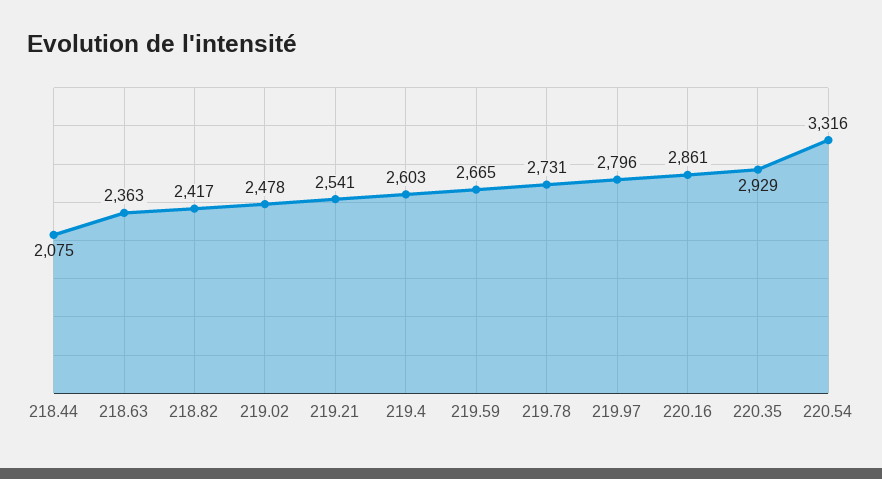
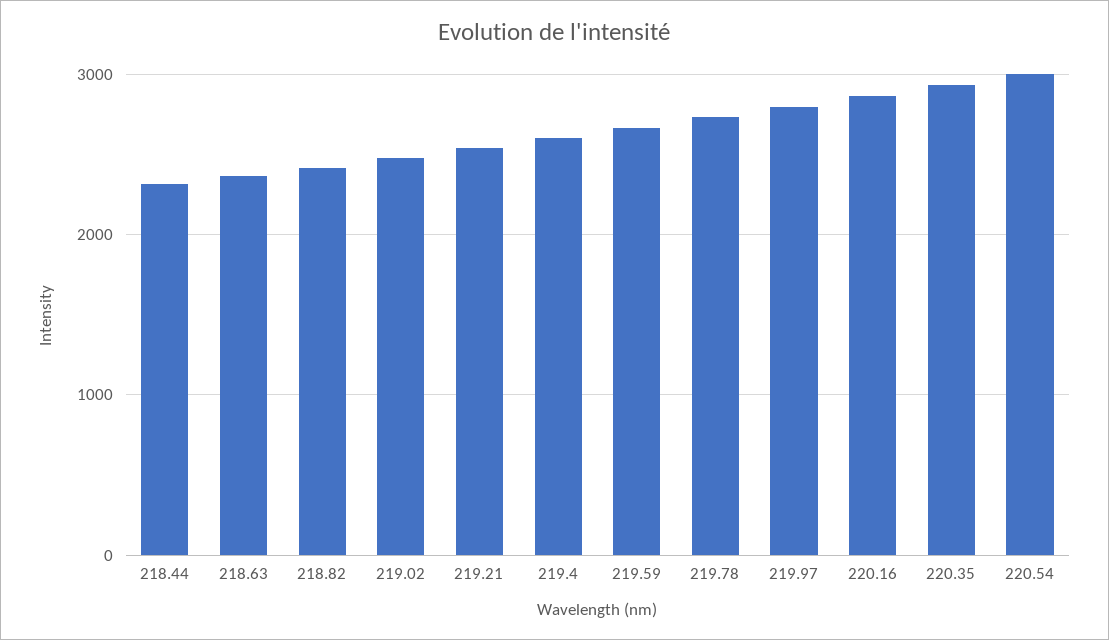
218.44: 2075 -> 2300
220.54: 3316 -> 3000

